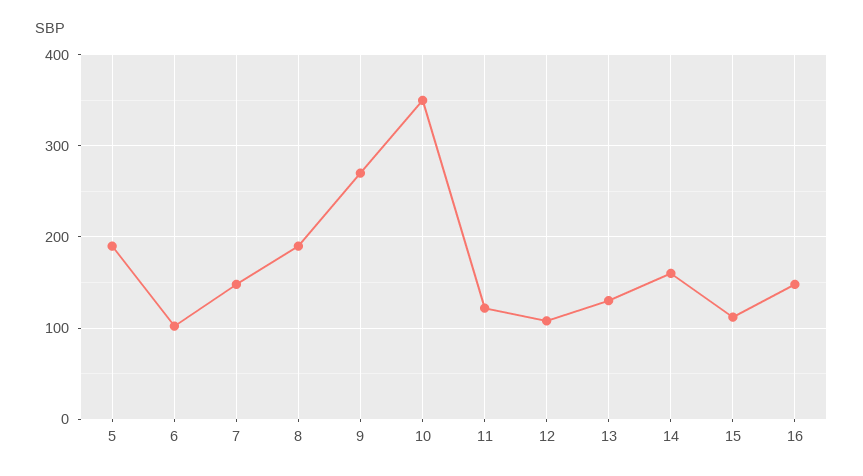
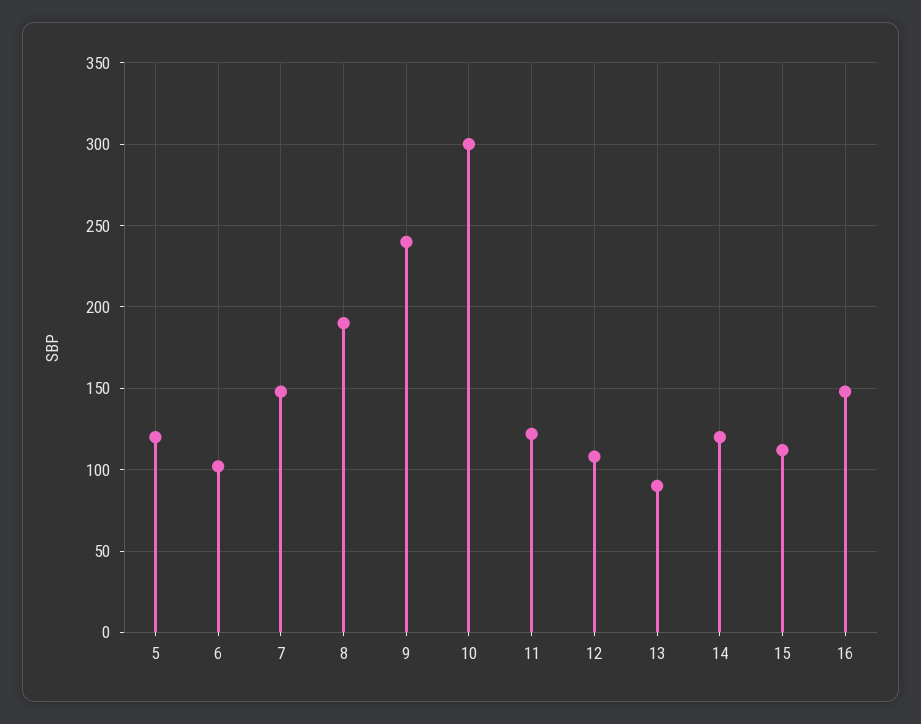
5: 190 -> 120
9: 270 -> 240
10: 350 -> 300
13: 130 -> 90
14: 160 -> 120

